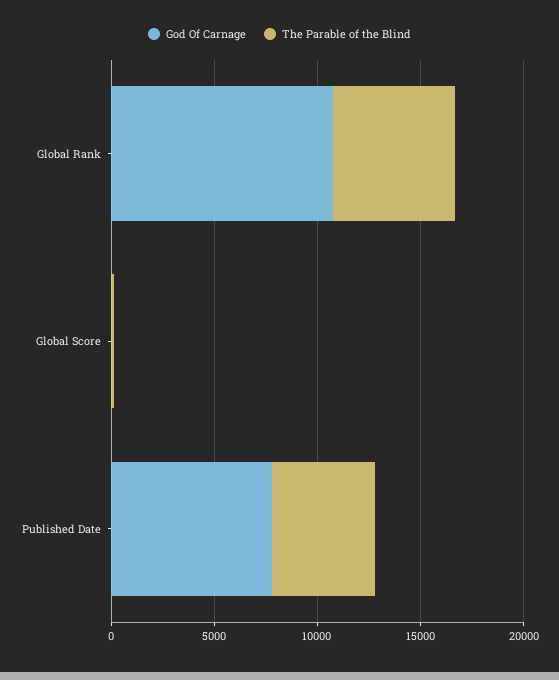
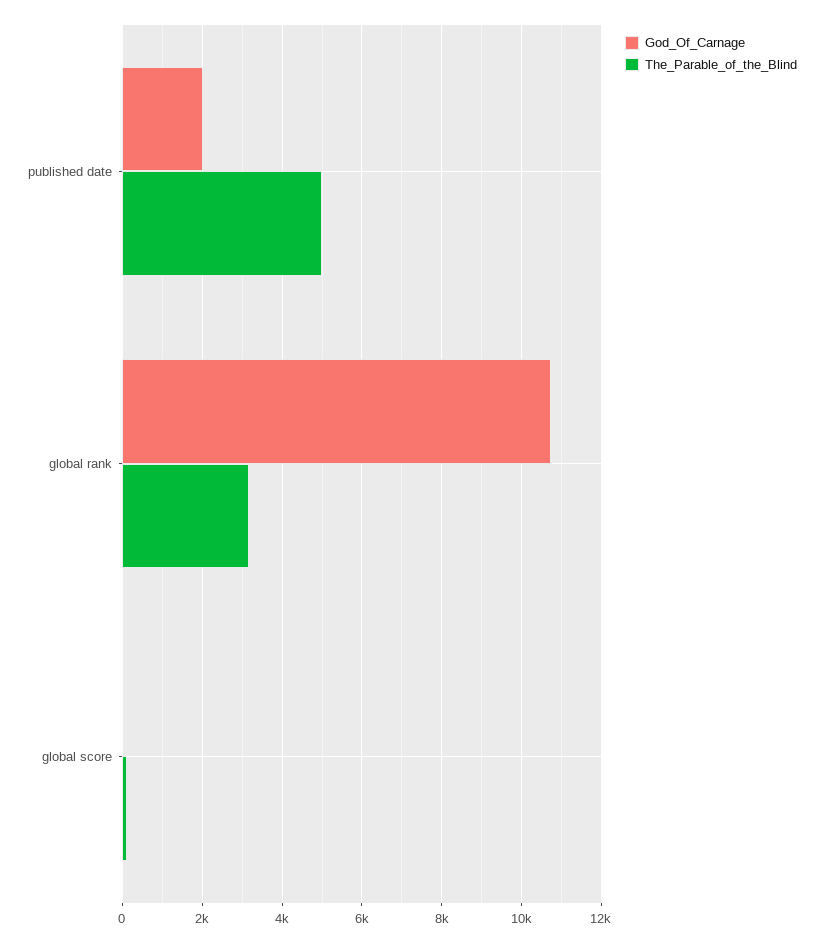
The Parable of the Blind, Global Rank: 6000 -> 3200
God Of Carnage, Published Date: 8000 -> 2000

